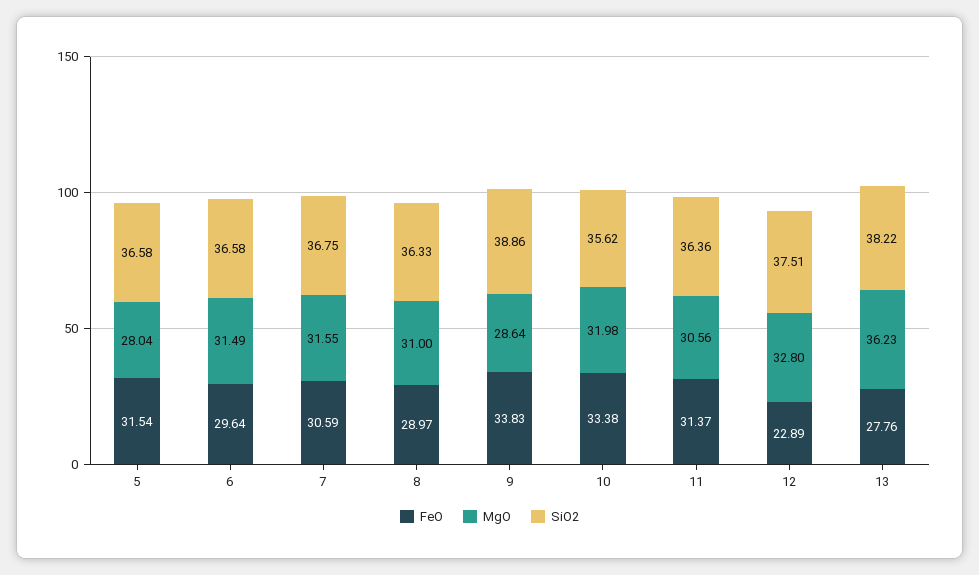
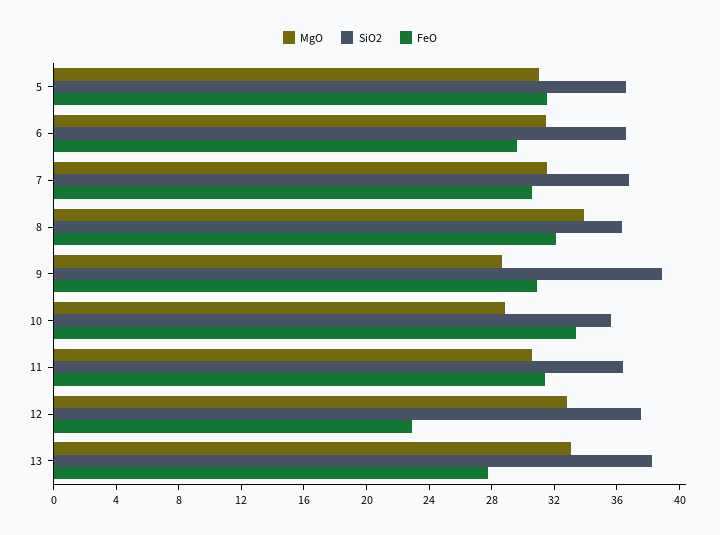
MgO, 5: 28.04 -> 31
FeO, 8: 28.97 -> 32
MgO, 8: 31 -> 34
FeO, 9: 33.83 -> 31
MgO, 10: 31.98 -> 29
MgO, 13: 36.23 -> 33

